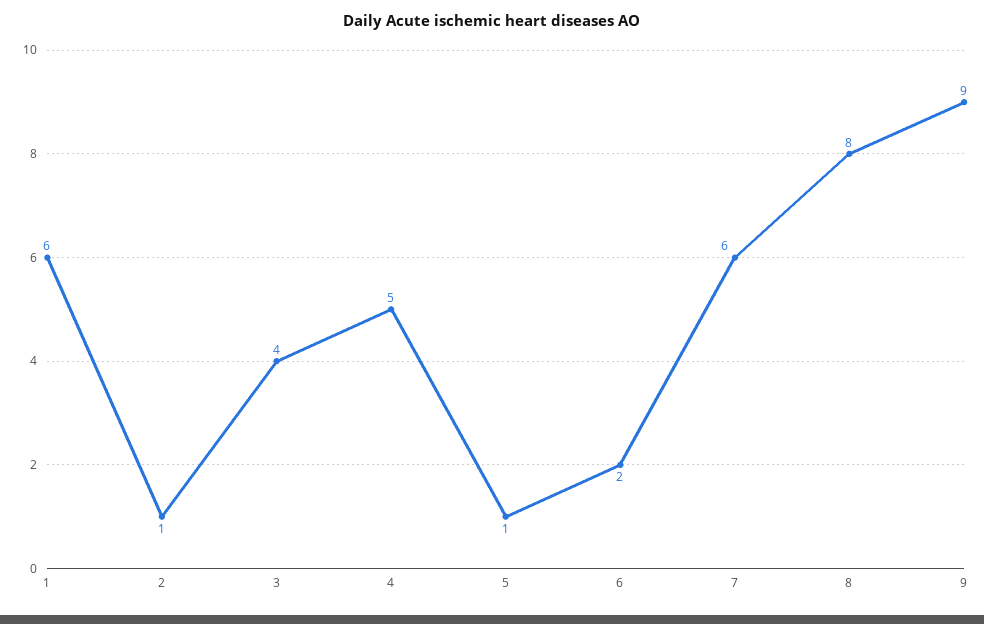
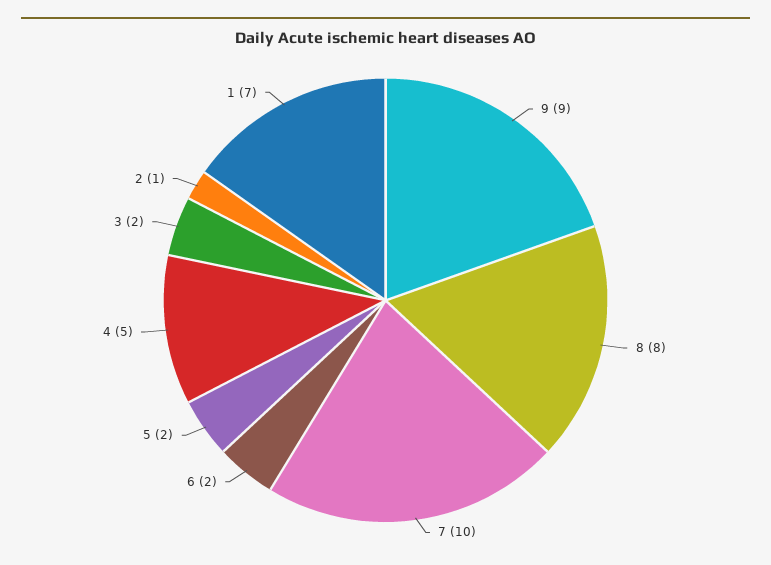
1: 6 -> 7
3: 4 -> 2
5: 1 -> 2
7: 6 -> 10

